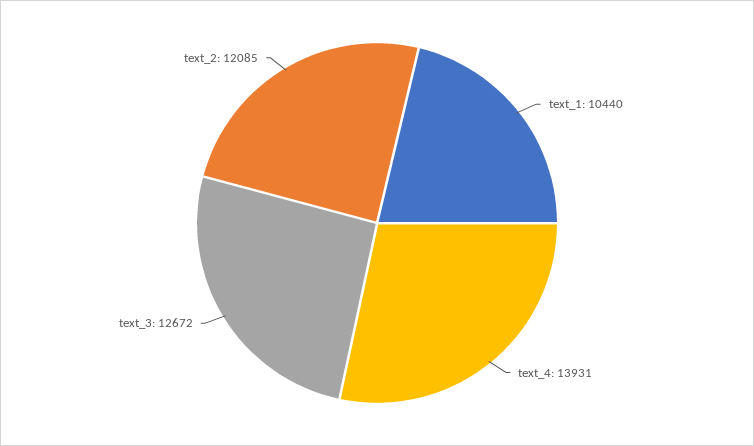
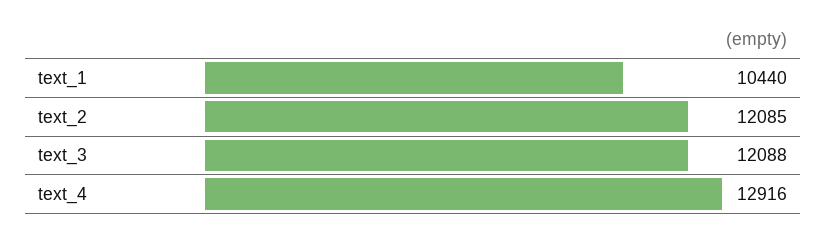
text_4: 13931 -> 12916
text_3: 12672 -> 12088

